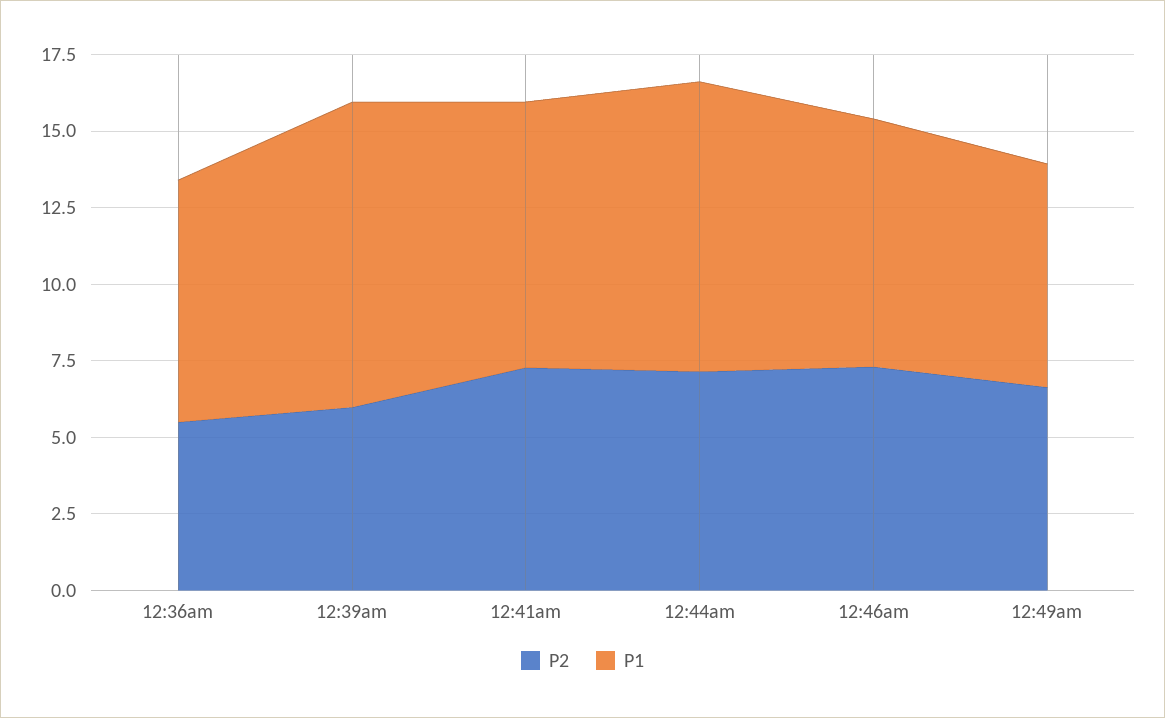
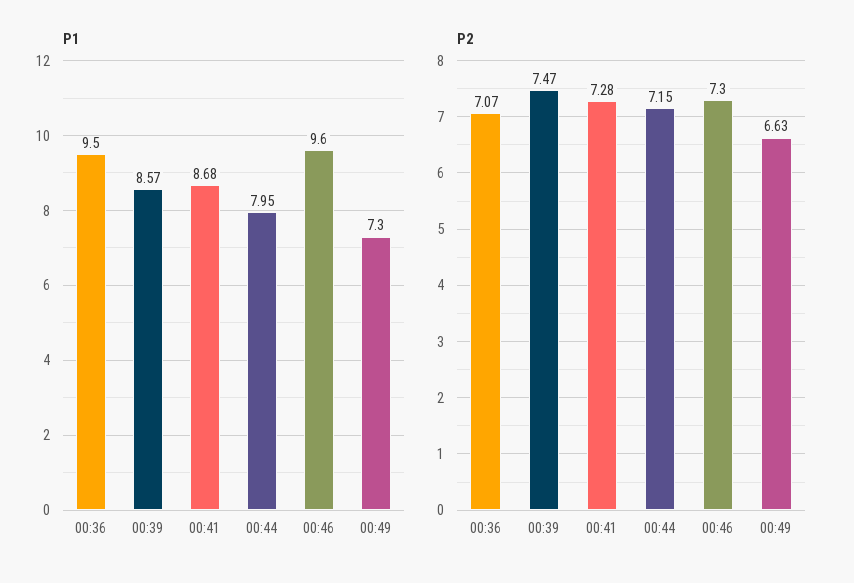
P2, 12:36am: 5.5 -> 7.07
P1, 12:36am: 8 -> 9.5
P2, 12:39am: 6 -> 7.47
P1, 12:39am: 10 -> 8.57
P1, 12:44am: 9.5 -> 7.95
P1, 12:46am: 8 -> 9.6

